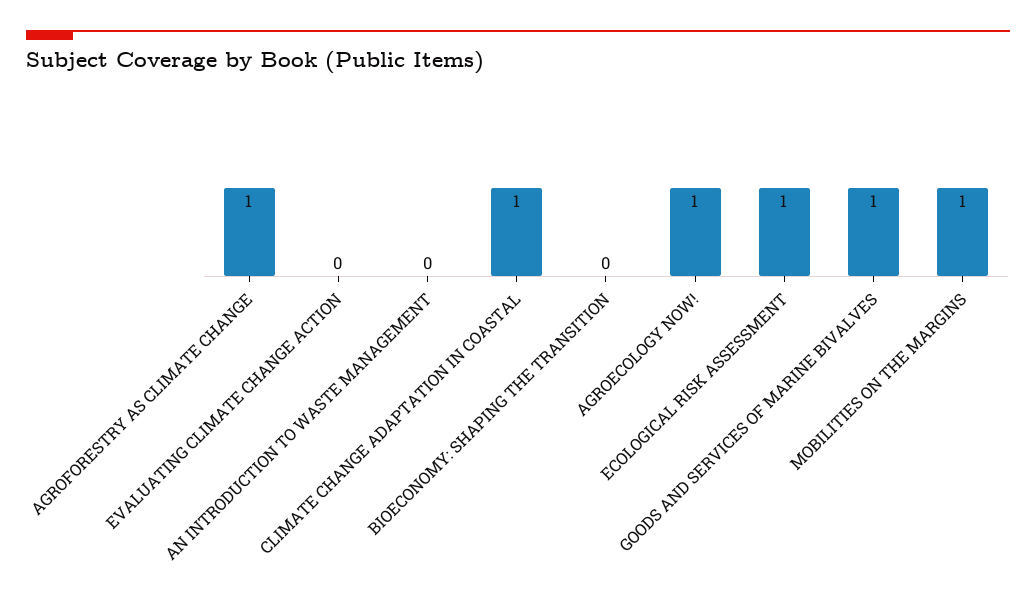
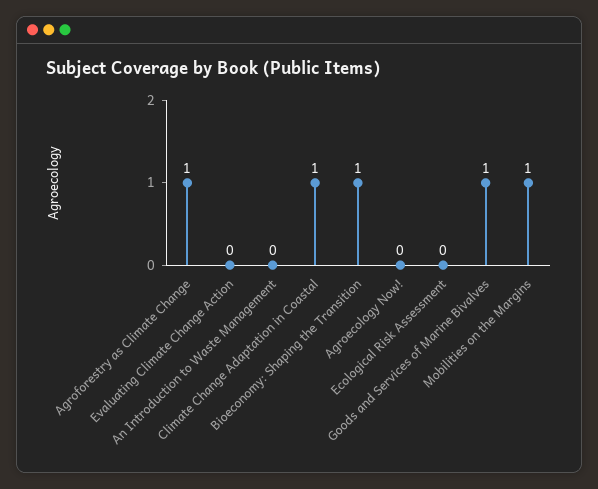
BIOECONOMY: SHAPING THE TRANSITION: 0 -> 1
AGROECOLOGY NOW!: 1 -> 0
ECOLOGICAL RISK ASSESSMENT: 1 -> 0

